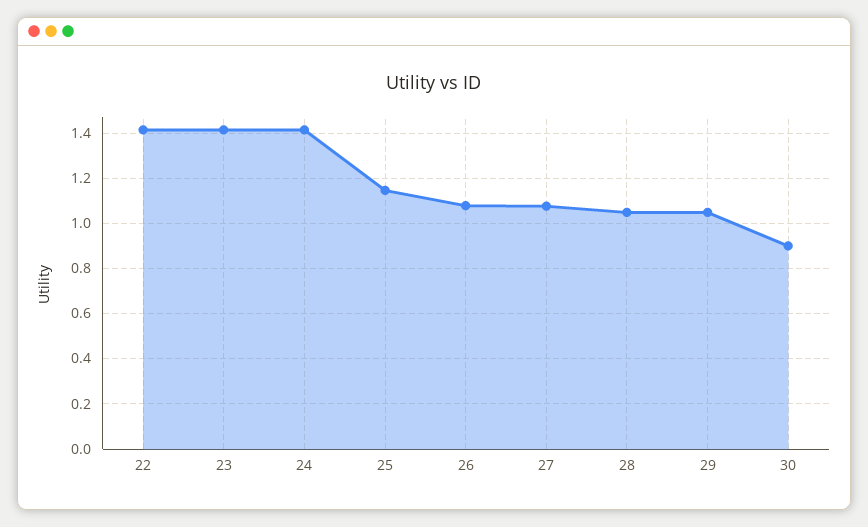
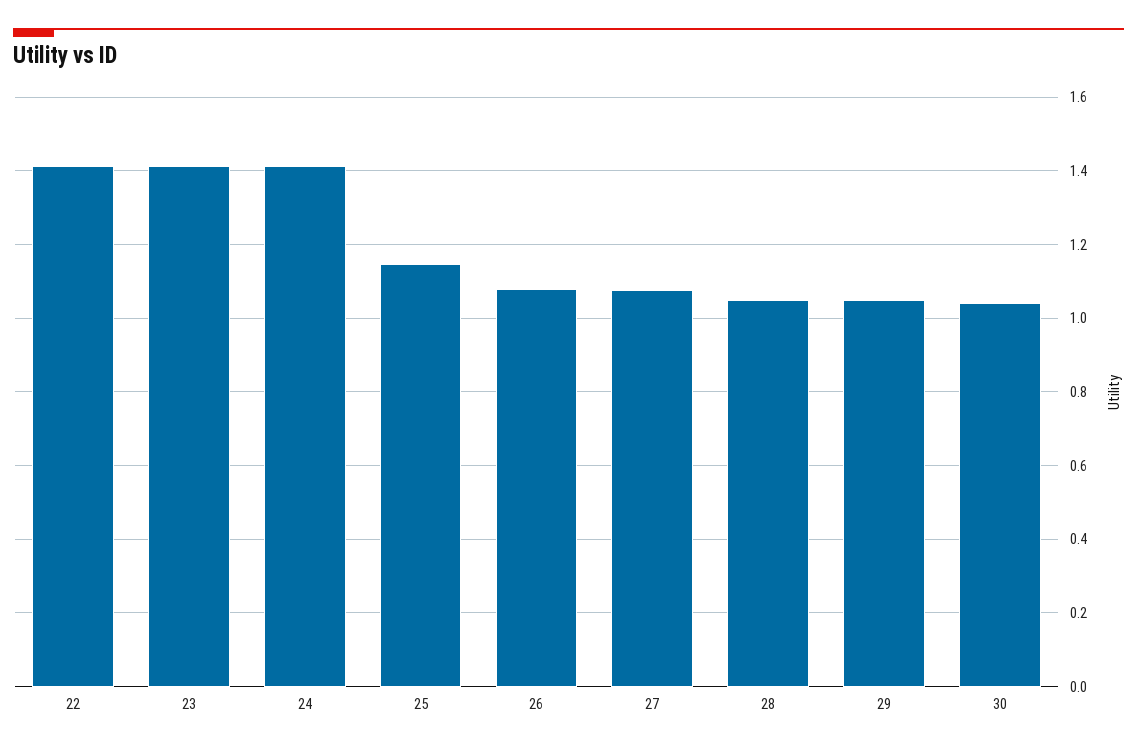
30: 0.9 -> 1.04

